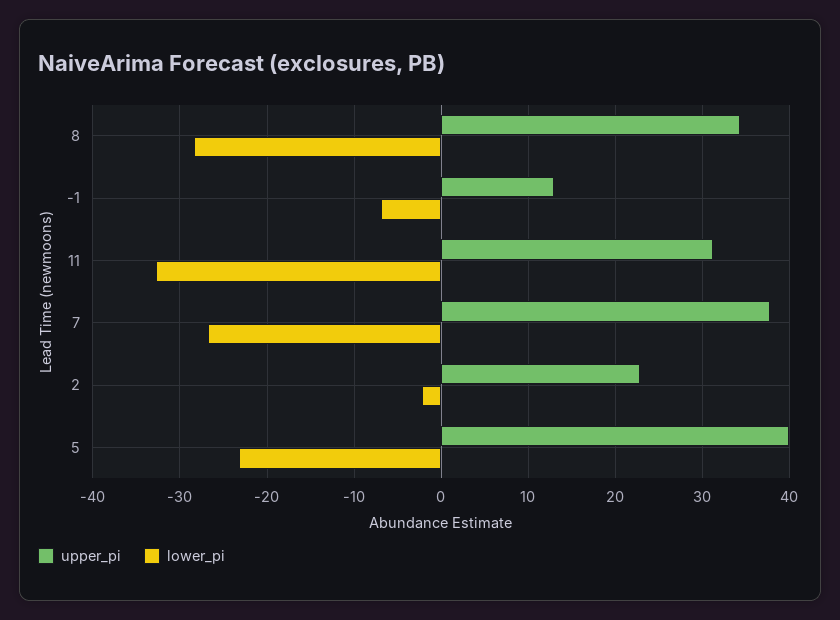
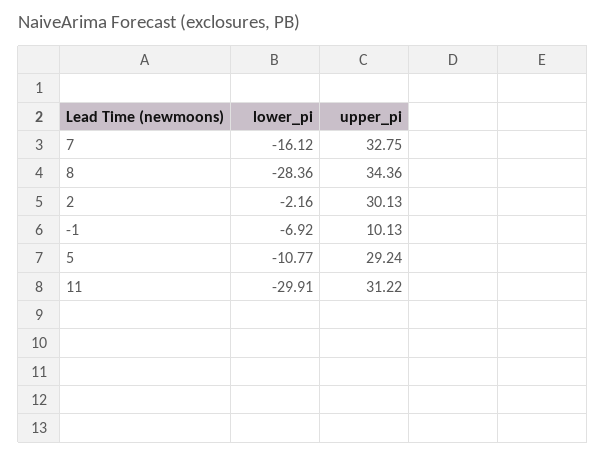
upper_pi, -1: 13 -> 10.13
lower_pi, 11: -33 -> -29.91
upper_pi, 7: 38 -> 32.75
lower_pi, 7: -27 -> -16.12
upper_pi, 2: 23 -> 30.13
upper_pi, 5: 40 -> 29.24
lower_pi, 5: -23 -> -10.77

